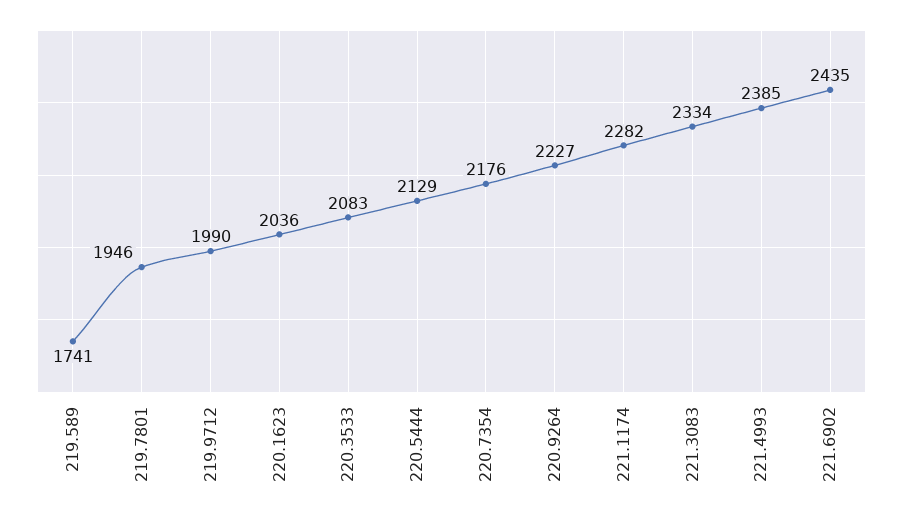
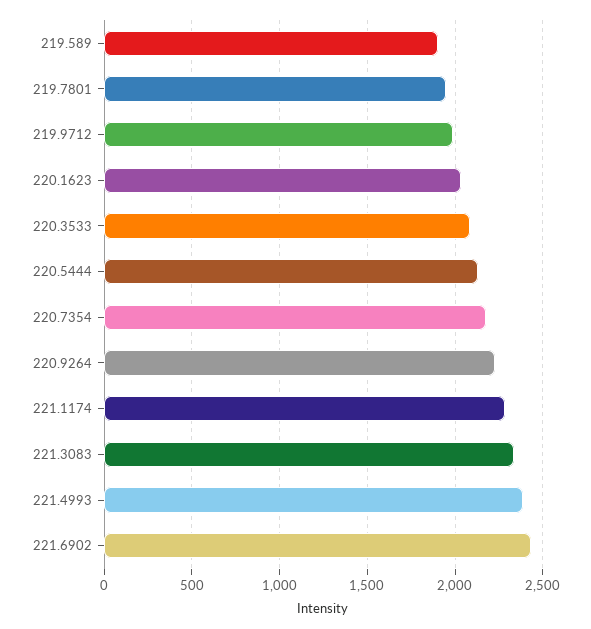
219.589: 1741 -> 1900

